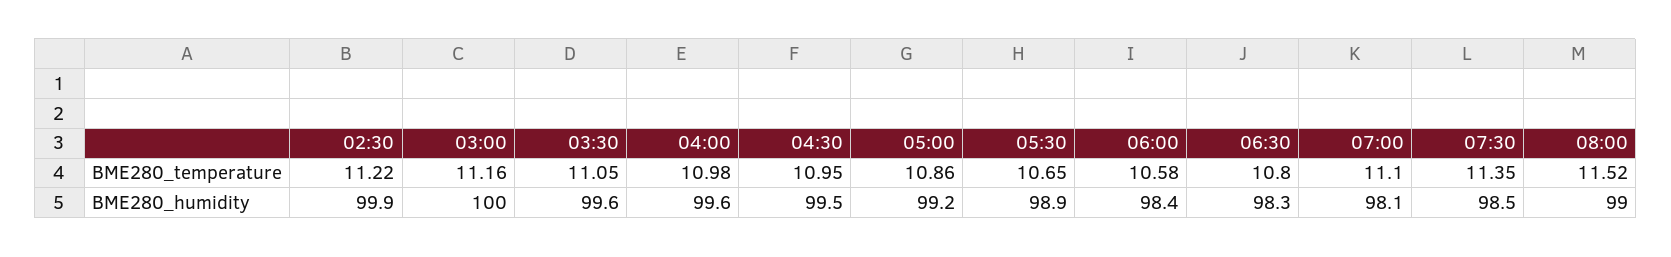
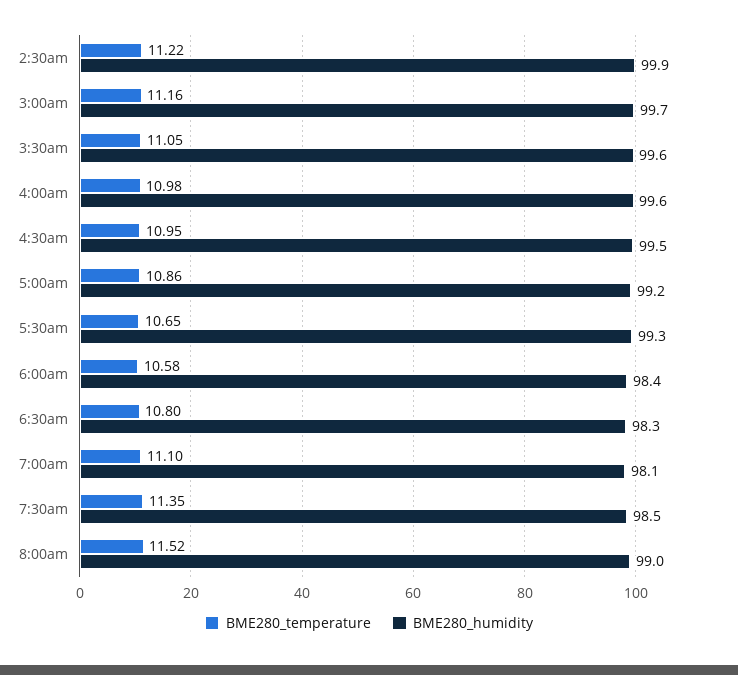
BME280_humidity, 03:00: 100 -> 99.7
BME280_humidity, 05:30: 98.9 -> 99.3

